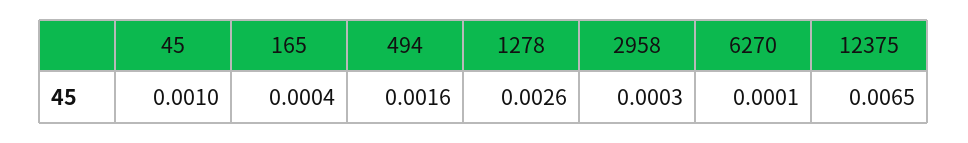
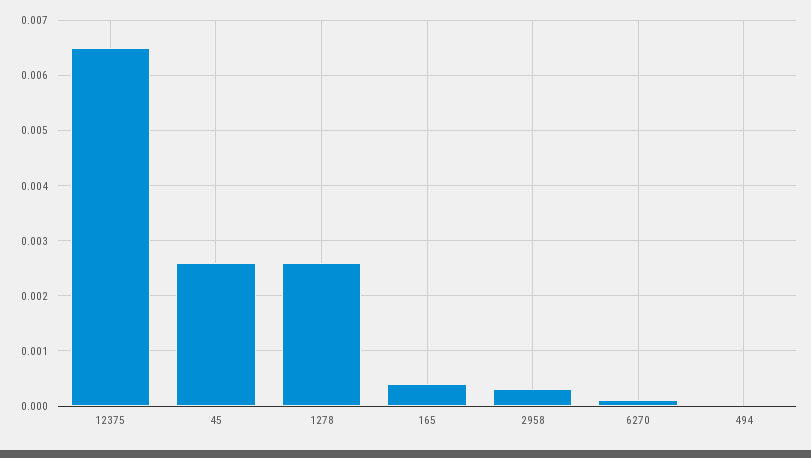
45: 0.001 -> 0.0025
494: 0.0016 -> 0

